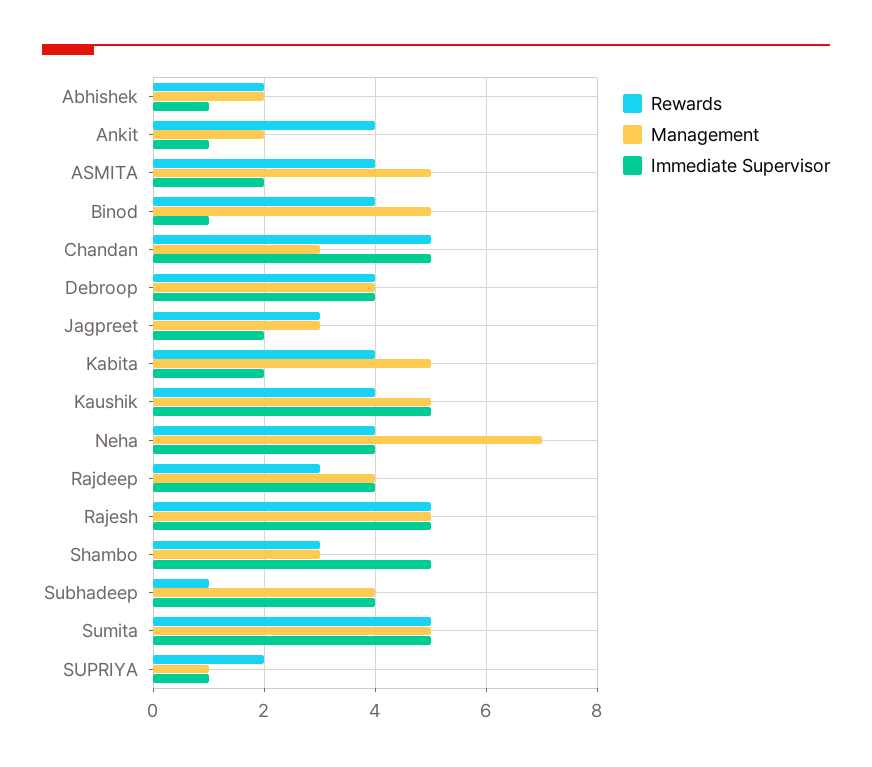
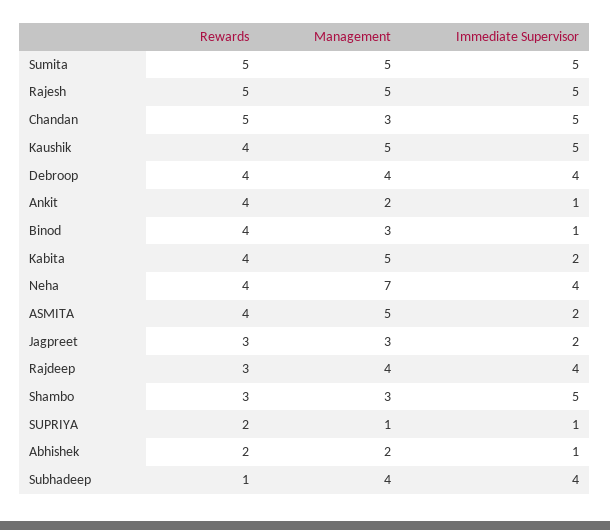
Management, Binod: 5 -> 3

